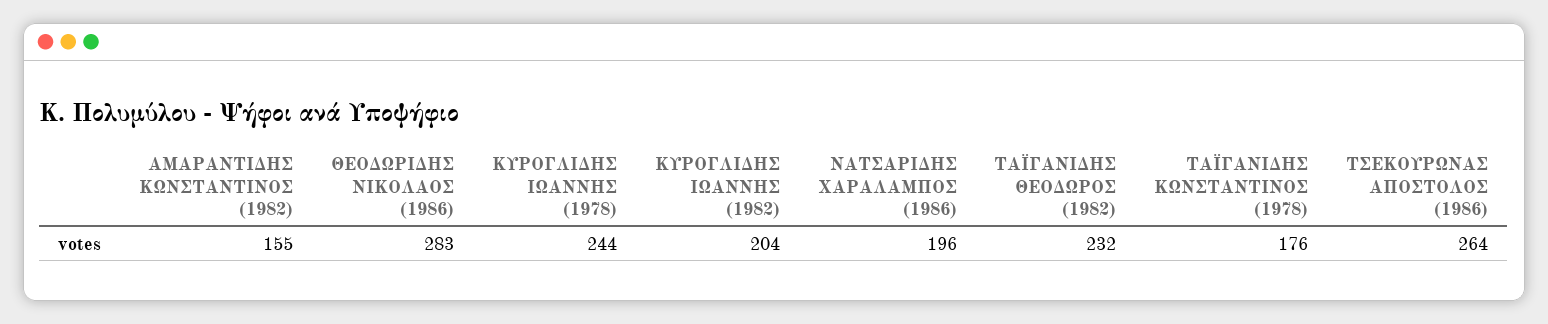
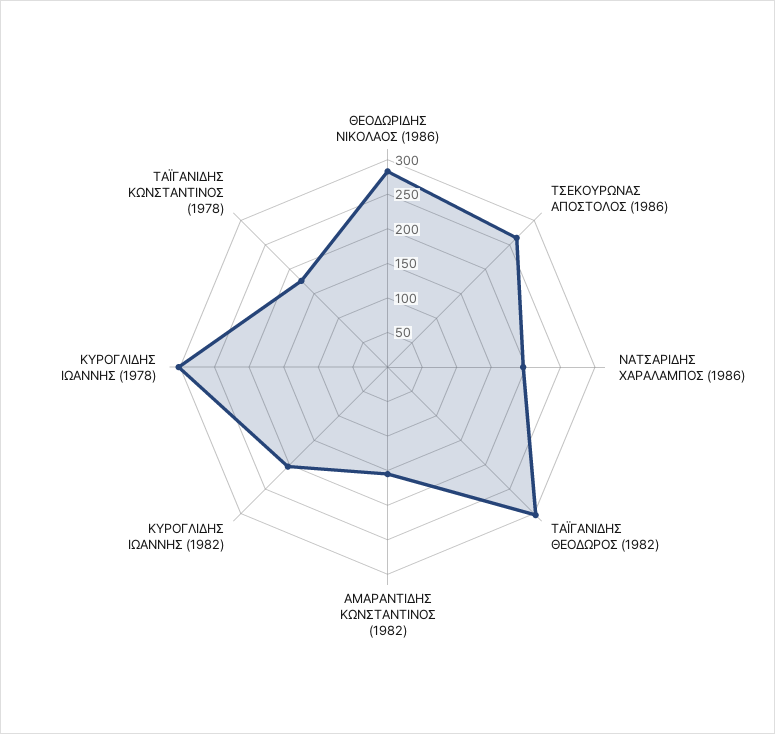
ΚΥΡΟΓΛΙΔΗΣ ΙΩΑΝΝΗΣ (1978): 244 -> 300
ΤΑΪΓΑΝΙΔΗΣ ΘΕΟΔΩΡΟΣ (1982): 232 -> 300

